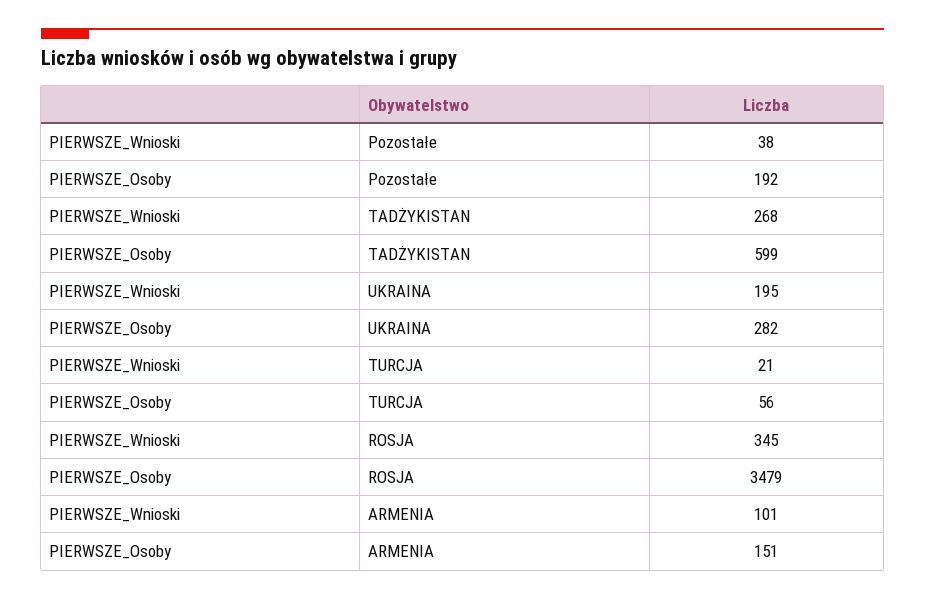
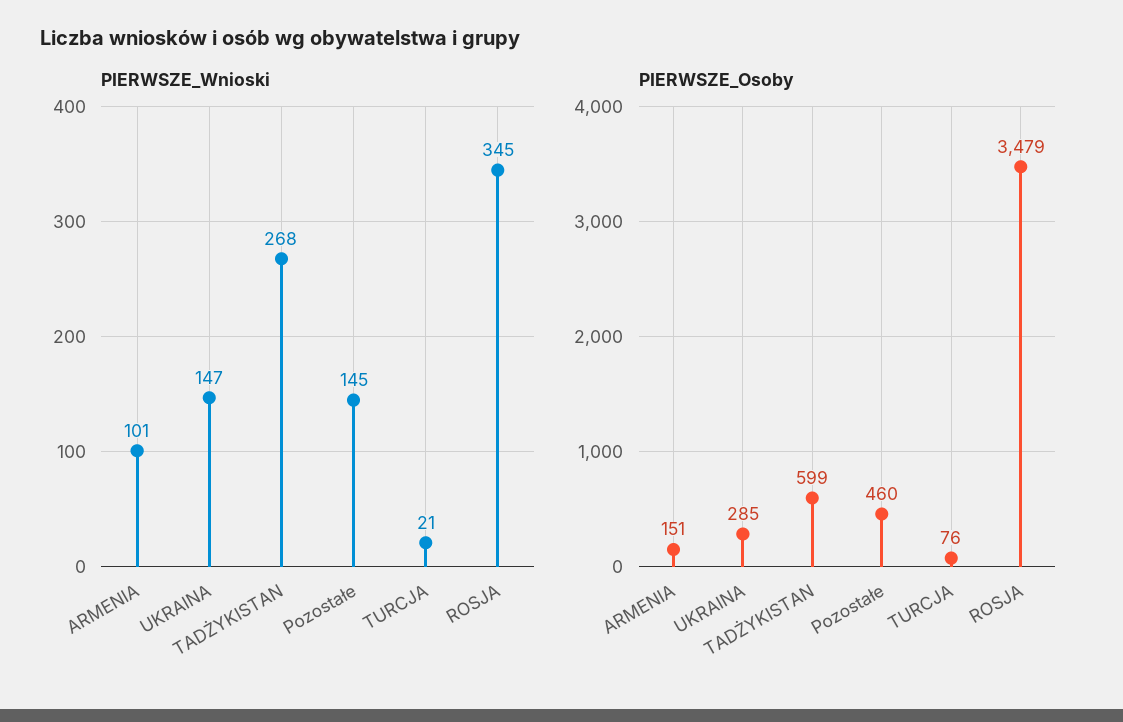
PIERWSZE_Wnioski, Pozostałe: 38 -> 145
PIERWSZE_Osoby, Pozostałe: 192 -> 460
PIERWSZE_Wnioski, UKRAINA: 195 -> 147
PIERWSZE_Osoby, UKRAINA: 282 -> 285
PIERWSZE_Osoby, TURCJA: 56 -> 76

